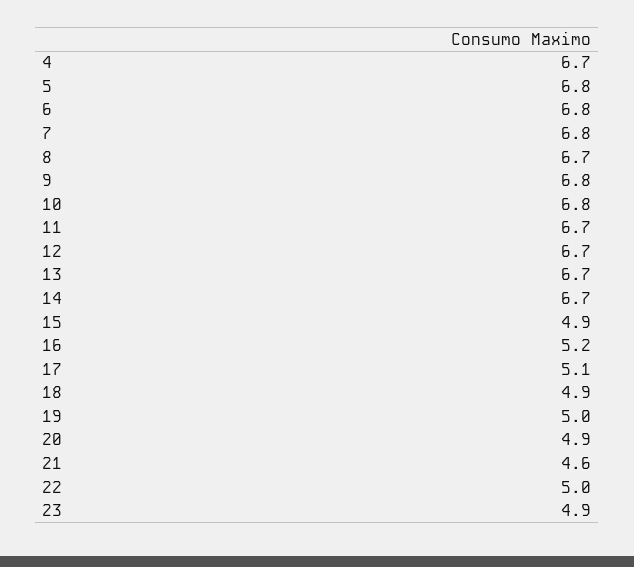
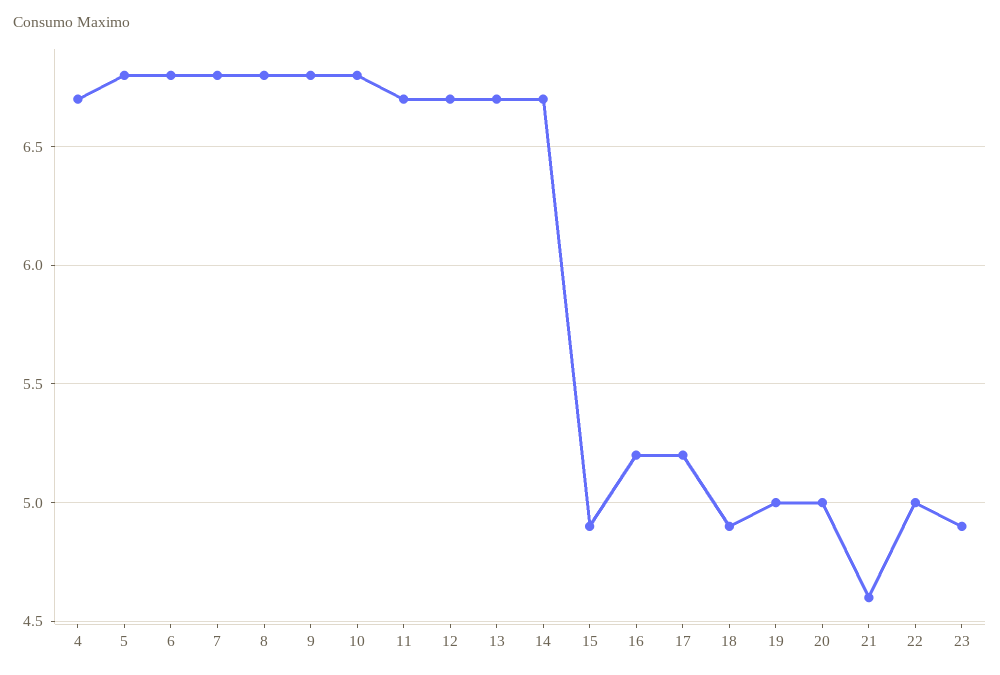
8: 6.7 -> 6.8
17: 5.1 -> 5.2
20: 4.9 -> 5

